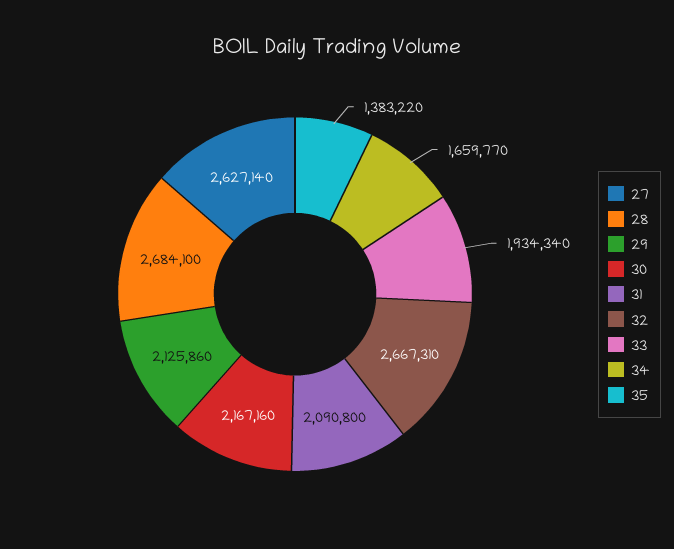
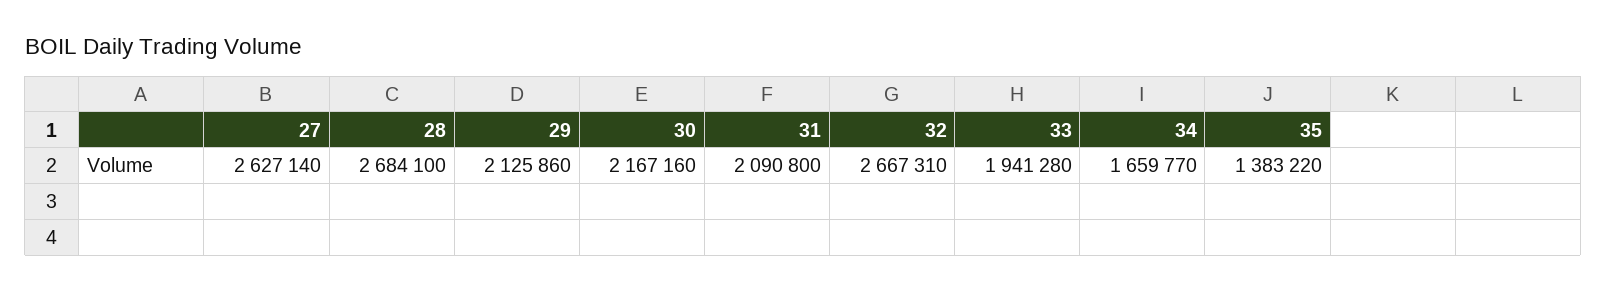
33: 1934340 -> 1941280

